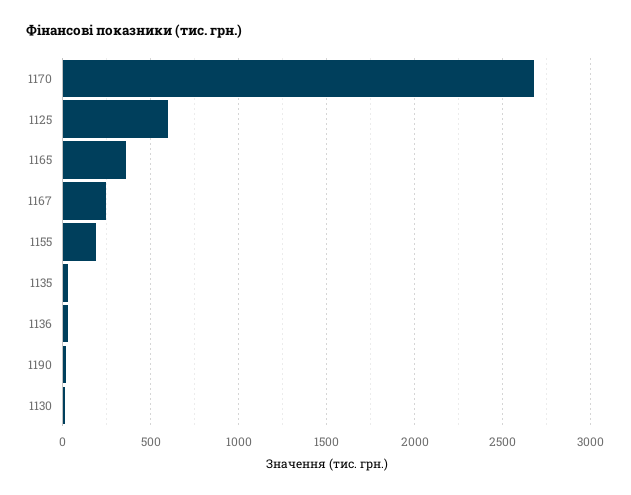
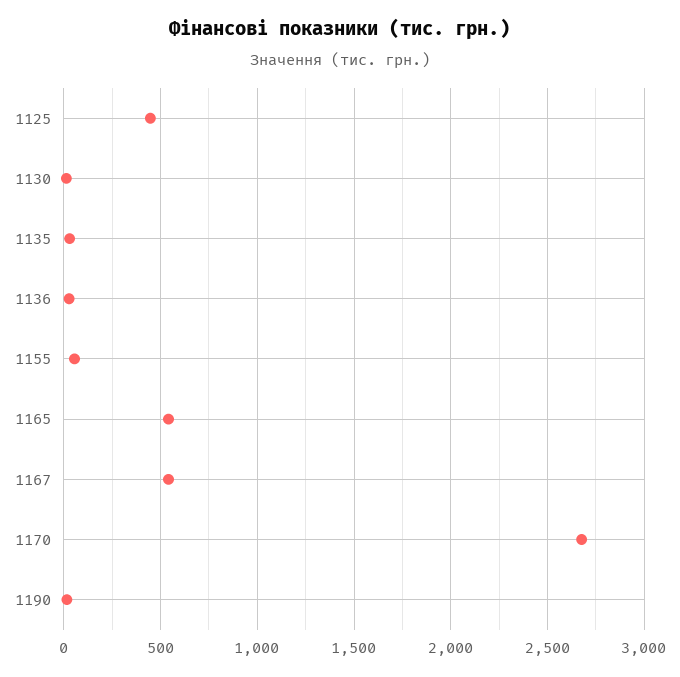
1125: 600 -> 450
1165: 350 -> 550
1167: 250 -> 550
1155: 200 -> 50

